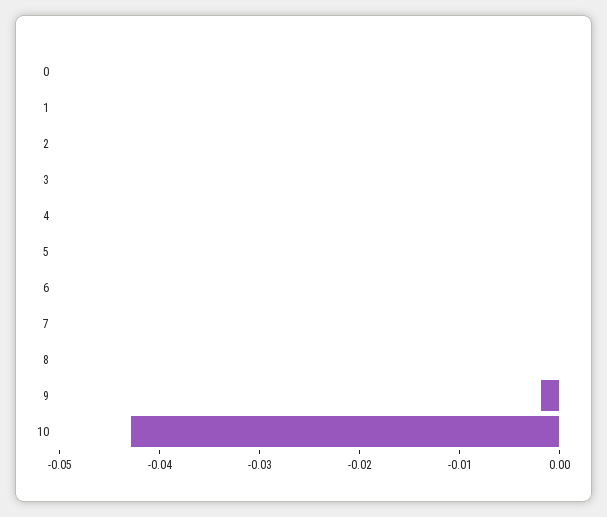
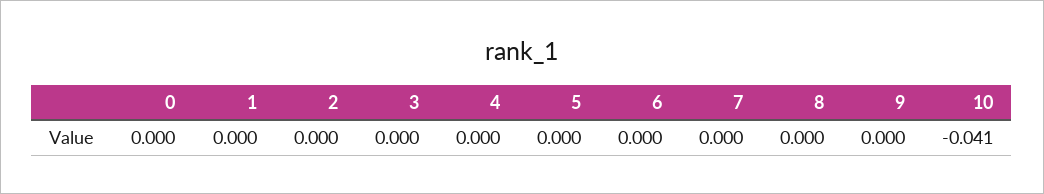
9: -0.002 -> 0
10: -0.043 -> -0.041

